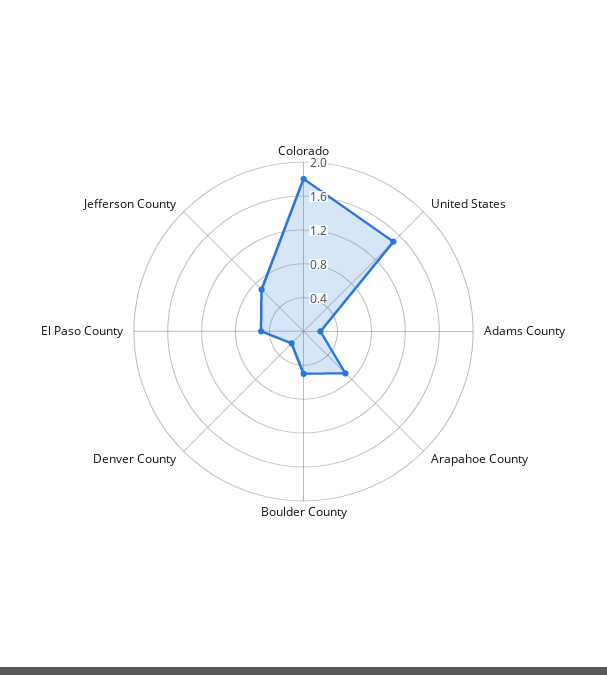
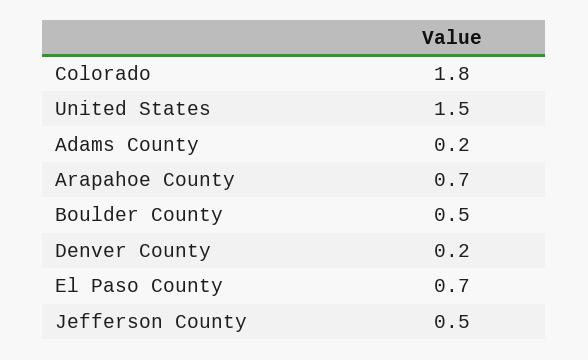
El Paso County: 0.5 -> 0.7
Jefferson County: 0.7 -> 0.5

